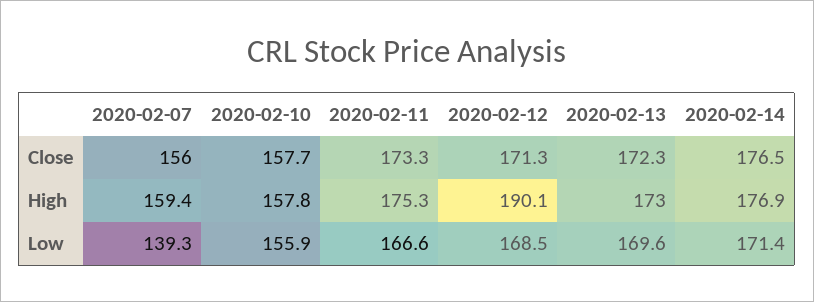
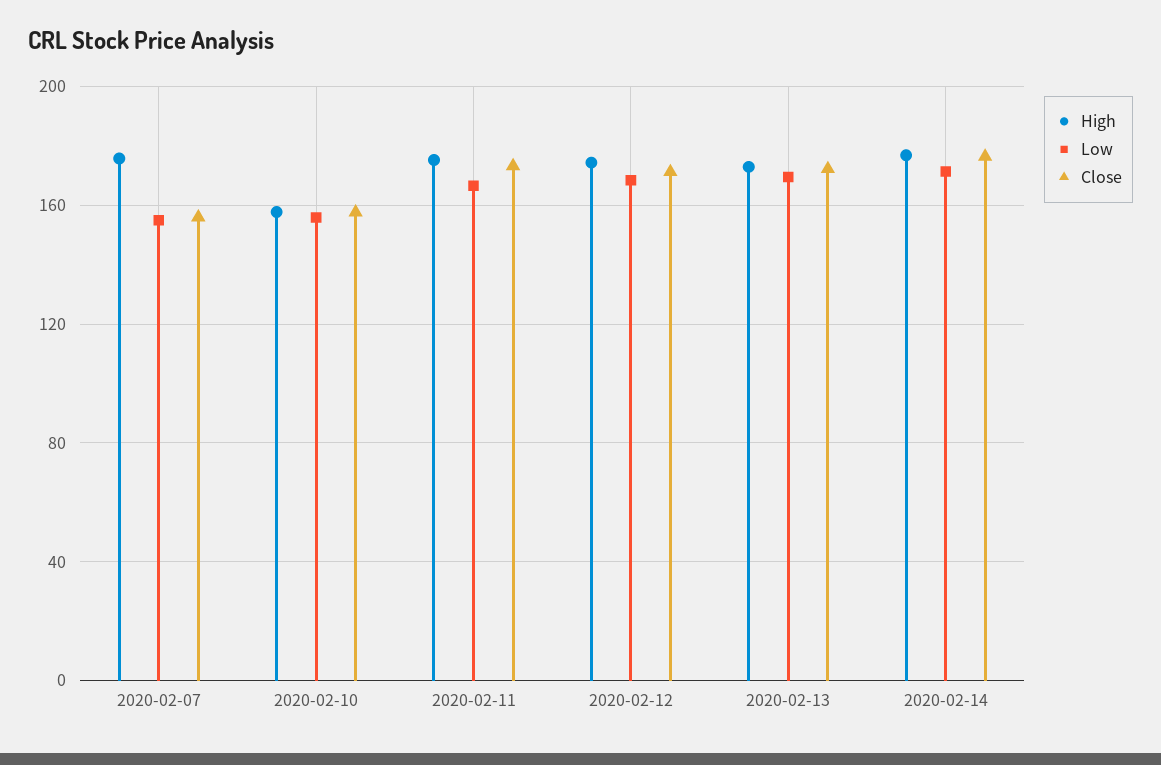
High, 2020-02-07: 159.4 -> 175
High, 2020-02-12: 190.1 -> 175
Low, 2020-02-07: 139.3 -> 155

